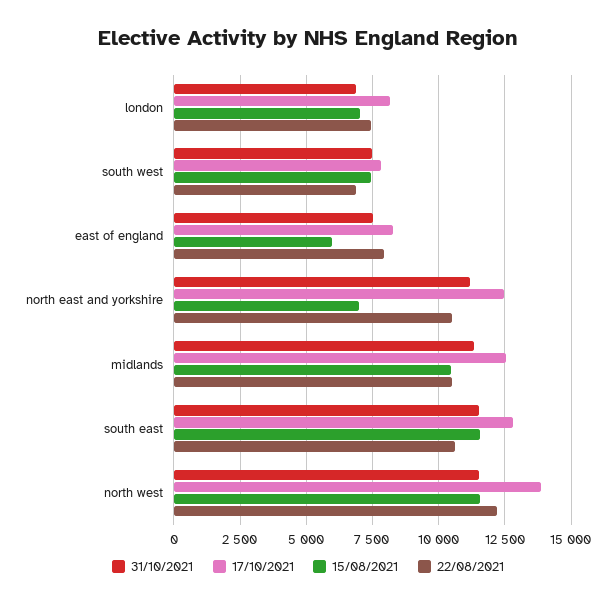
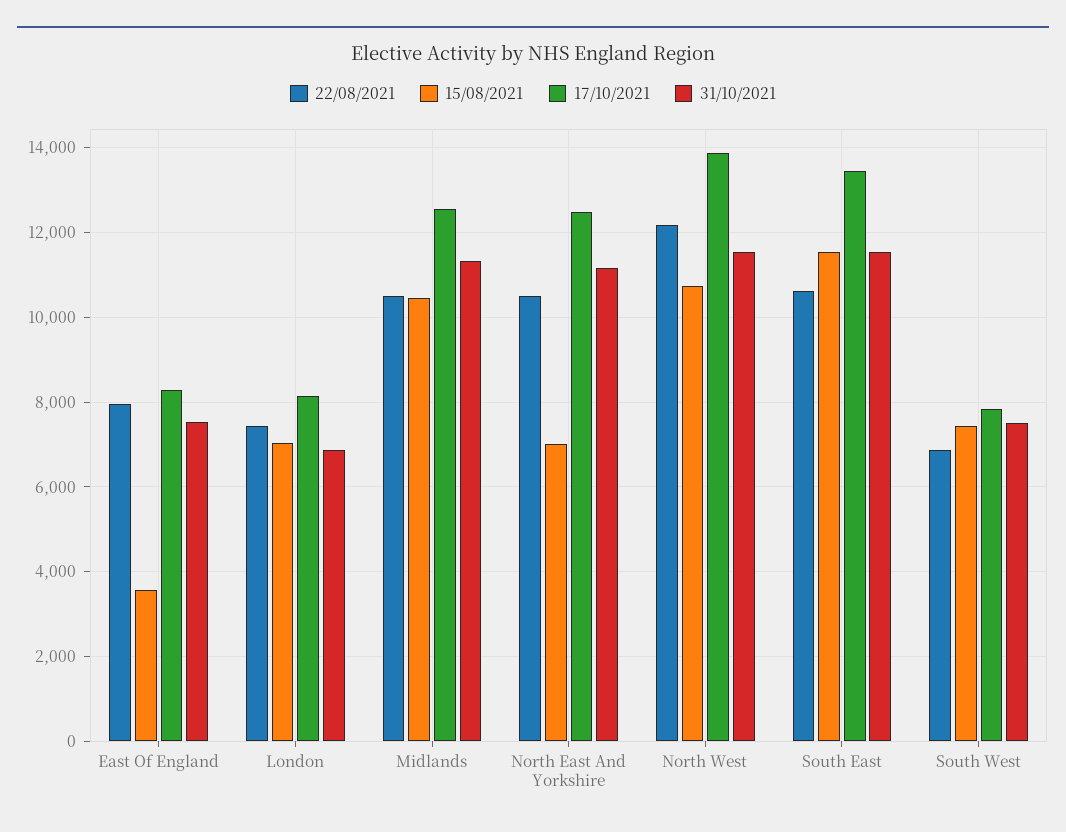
15/08/2021, east of england: 6000 -> 3600
17/10/2021, south east: 12750 -> 13400
15/08/2021, north west: 11500 -> 10800

